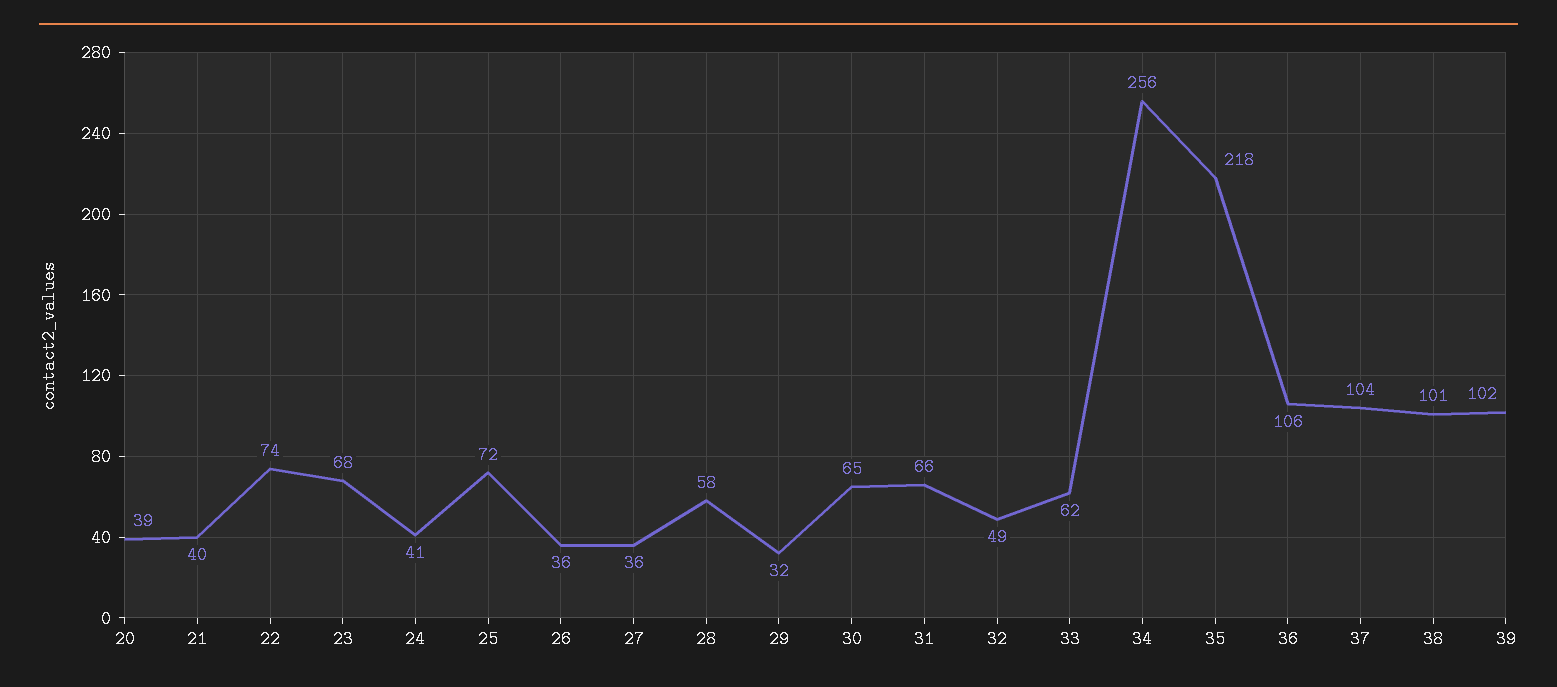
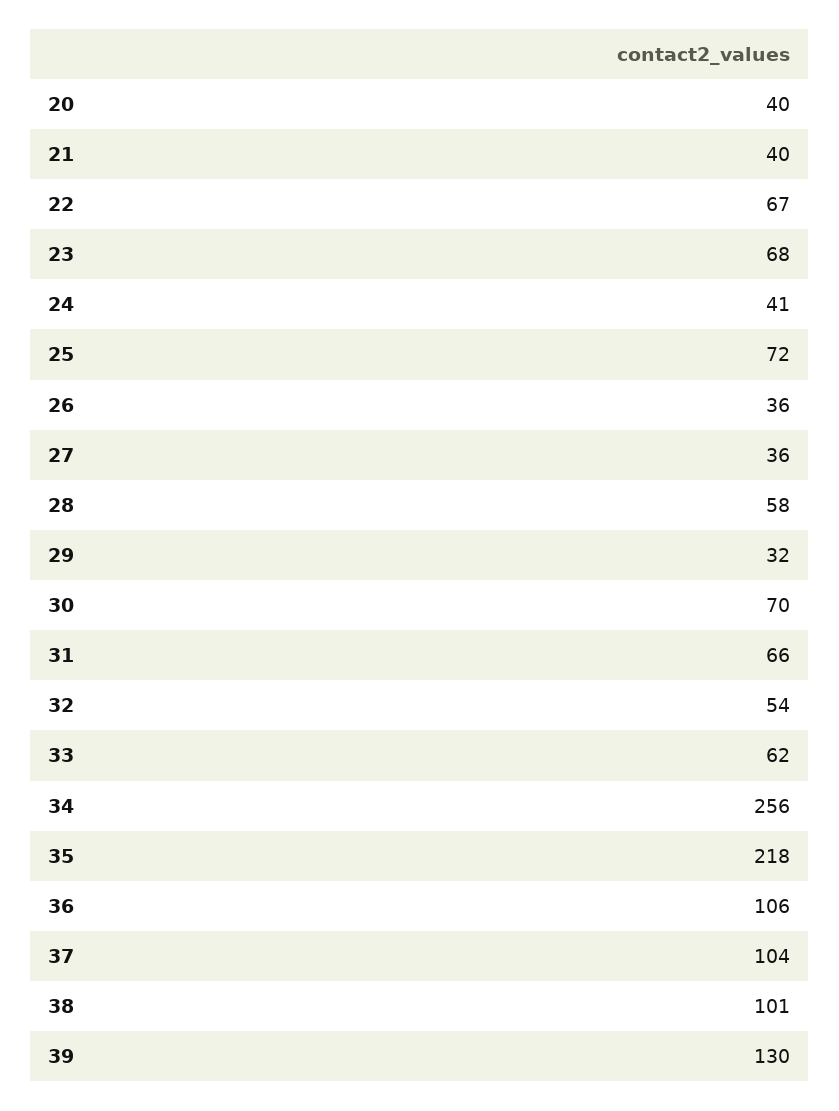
20: 39 -> 40
22: 74 -> 67
30: 65 -> 70
32: 49 -> 54
39: 102 -> 130

